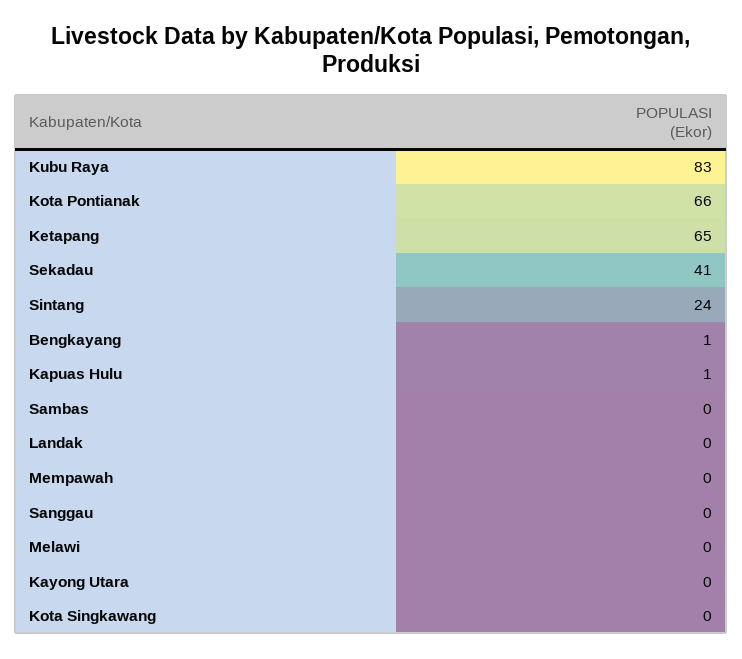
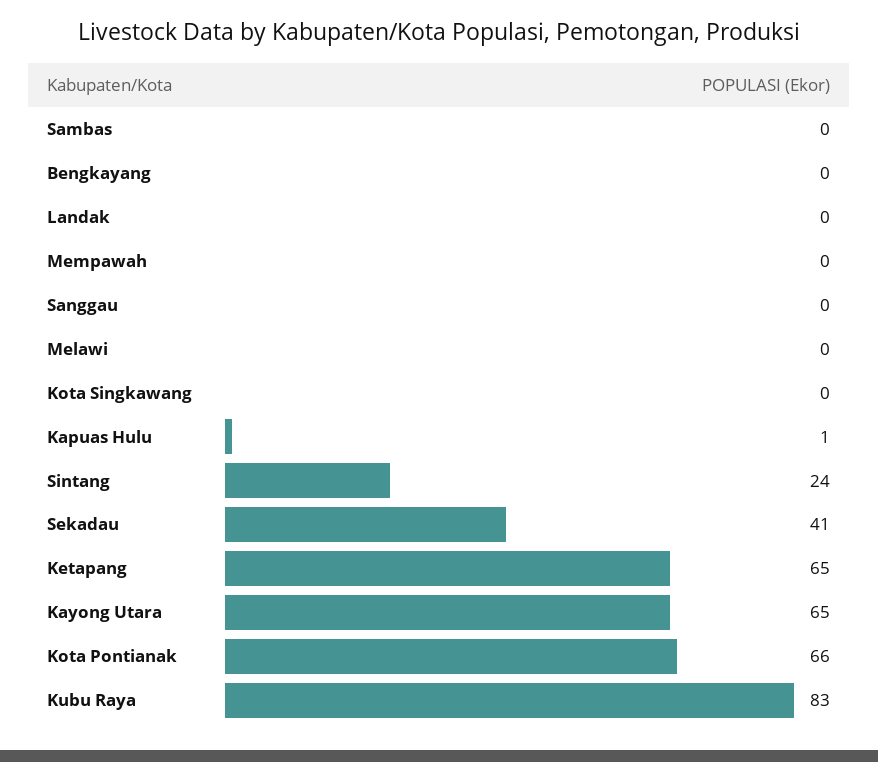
Bengkayang: 1 -> 0
Kayong Utara: 0 -> 65

